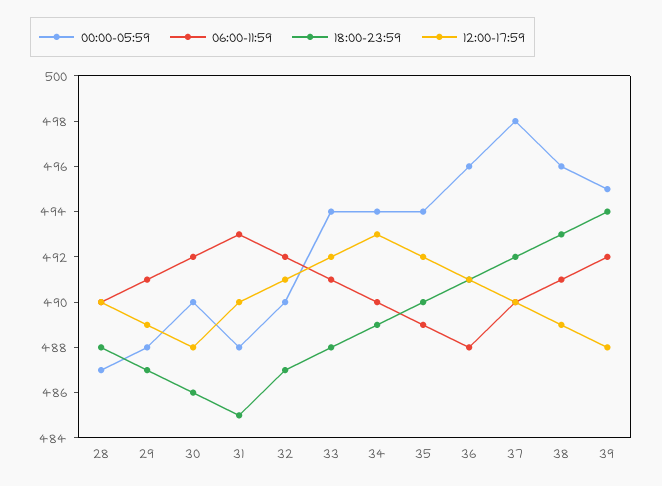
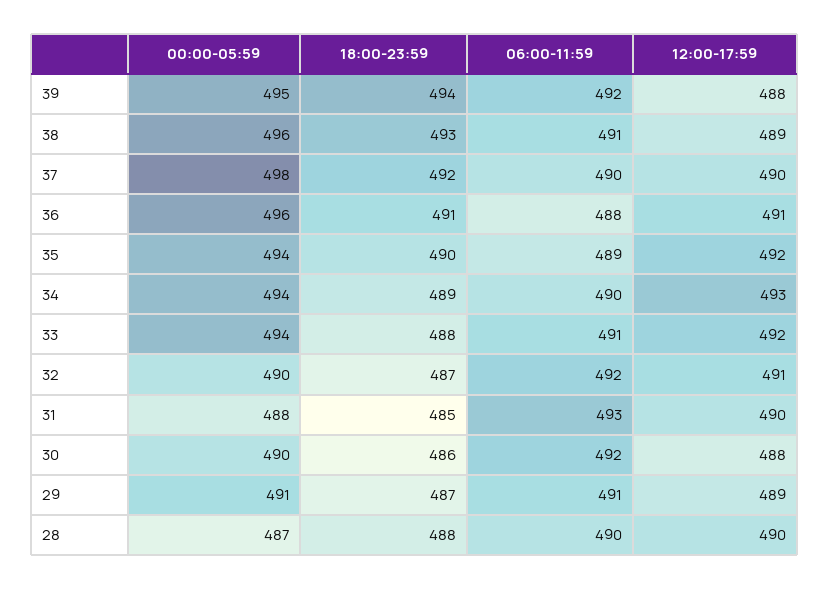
00:00-05:59, 29: 488 -> 491

